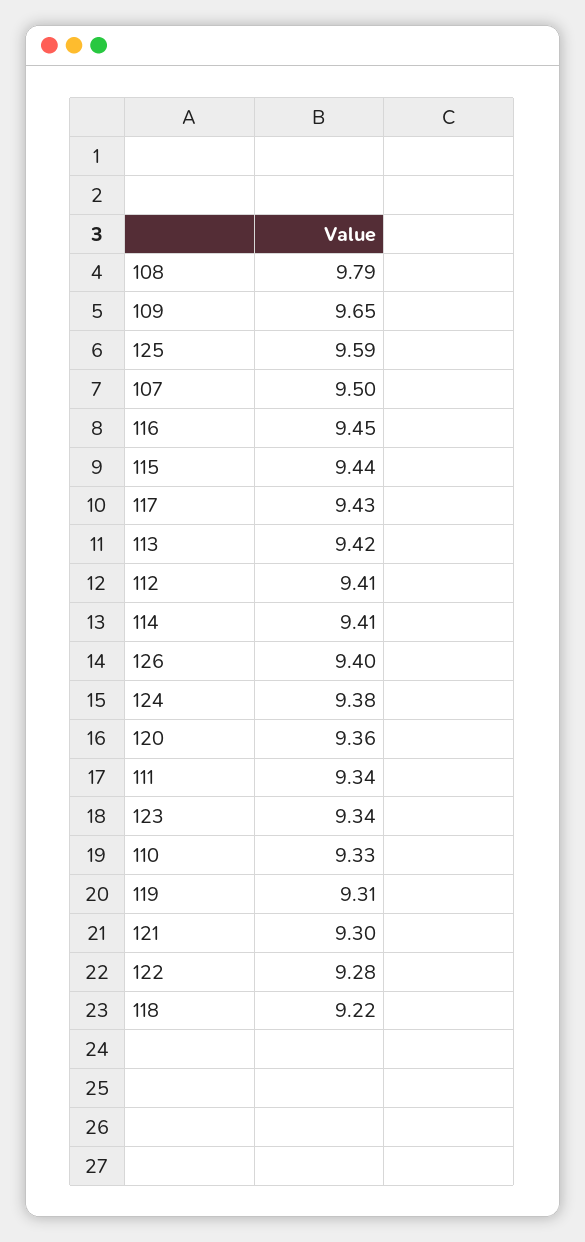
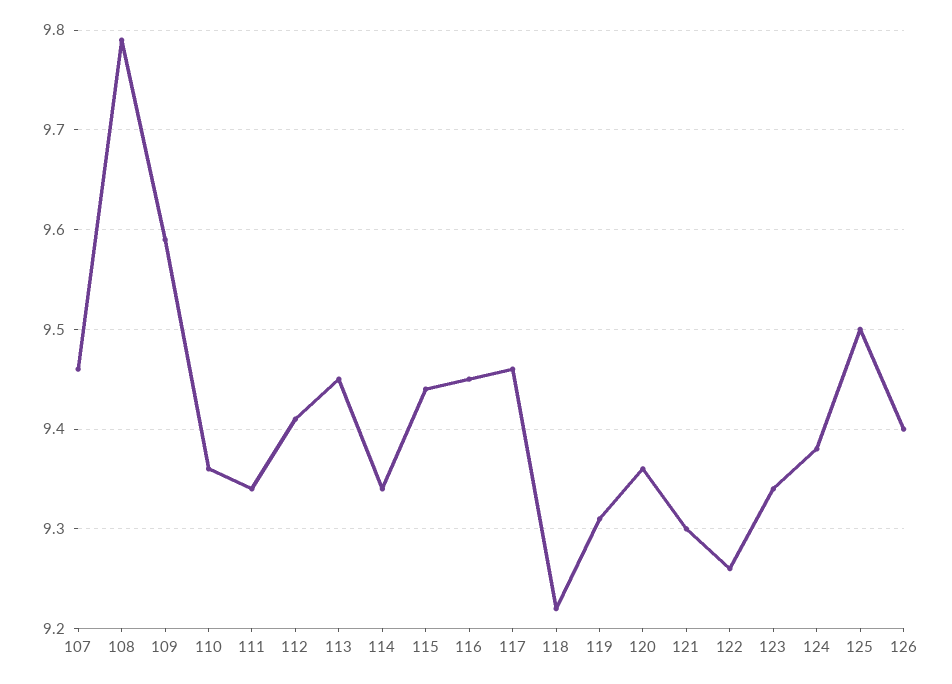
109: 9.65 -> 9.59
125: 9.59 -> 9.5
107: 9.5 -> 9.46
117: 9.43 -> 9.46
113: 9.42 -> 9.45
114: 9.41 -> 9.34
110: 9.33 -> 9.36
122: 9.28 -> 9.26

